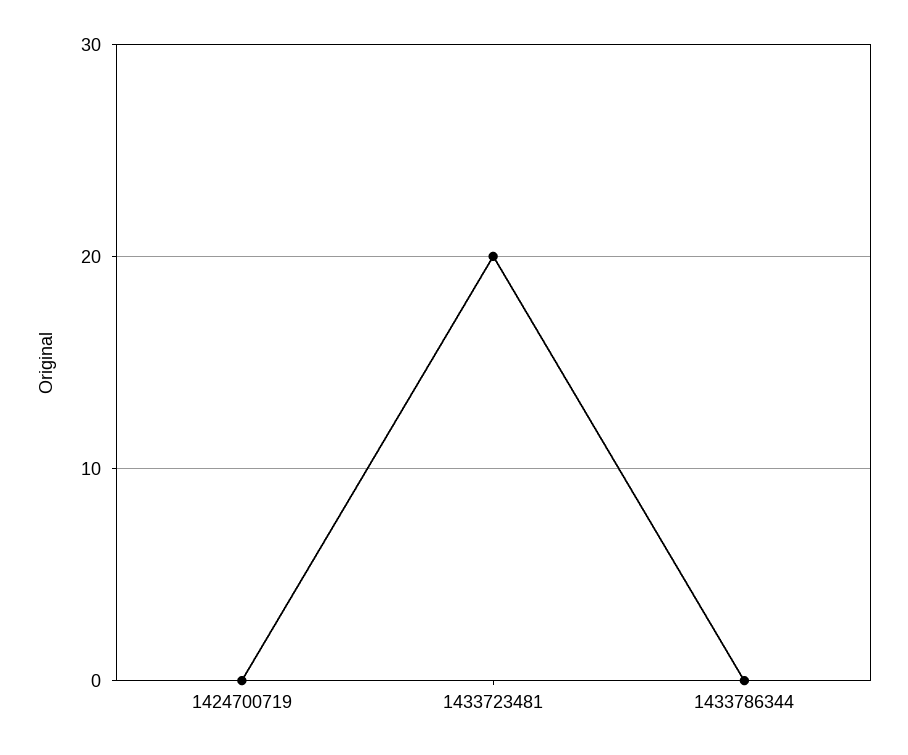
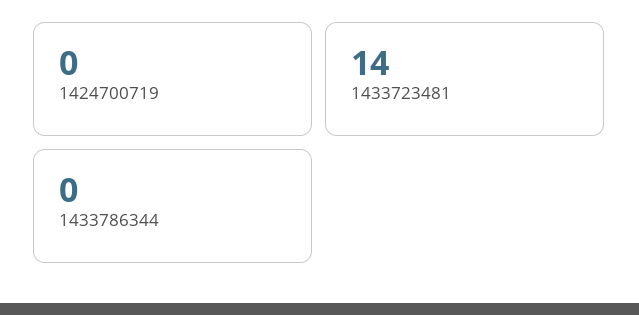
1433723481: 20 -> 14

